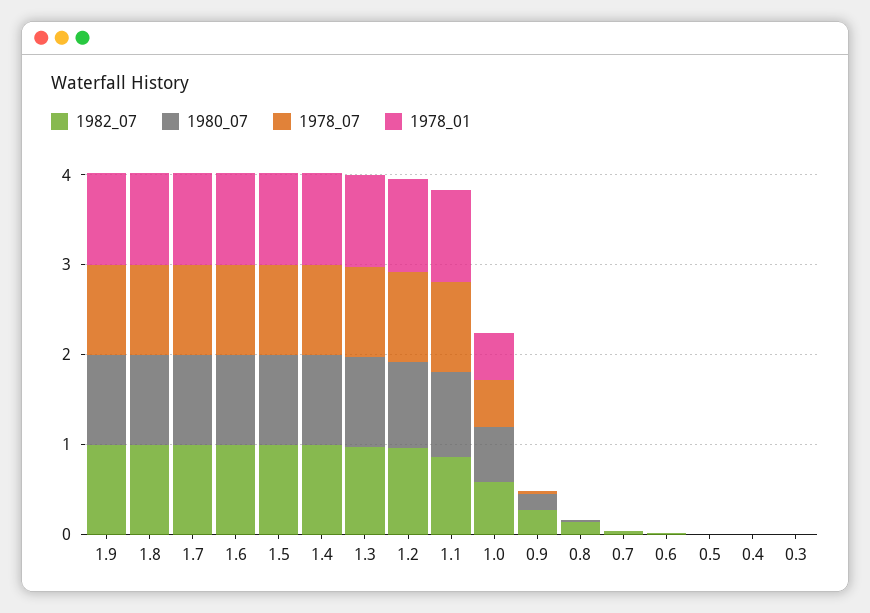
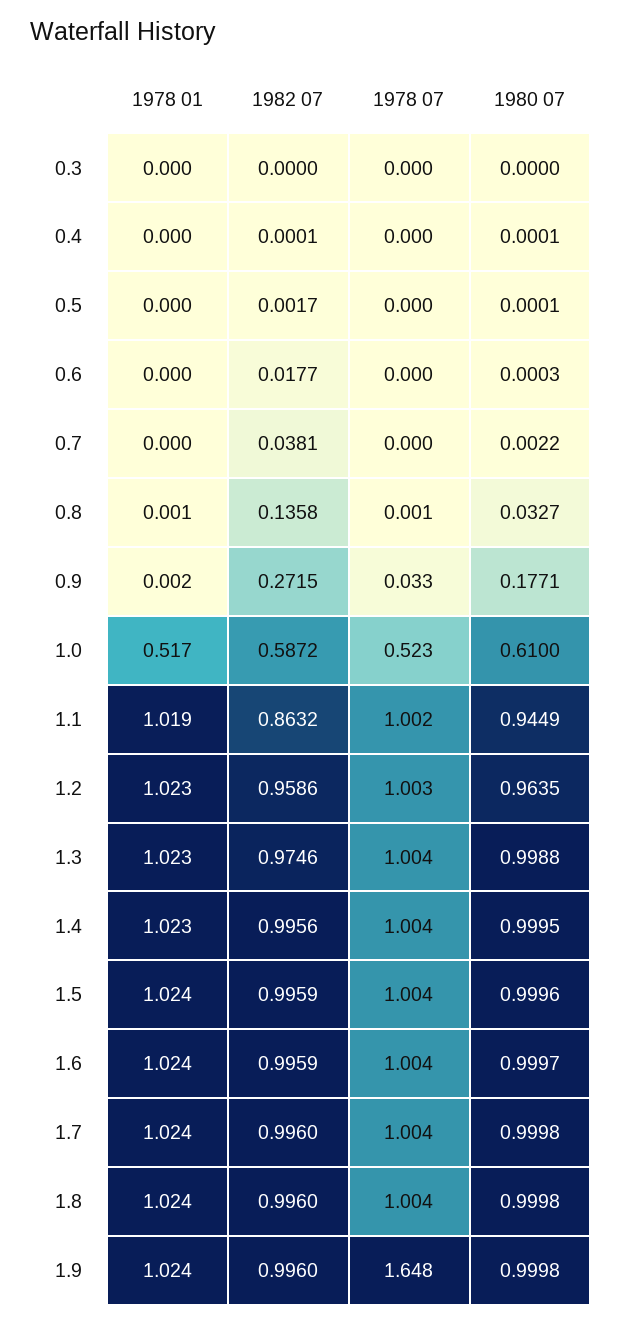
1978_07, 1.9: 1 -> 1.648

